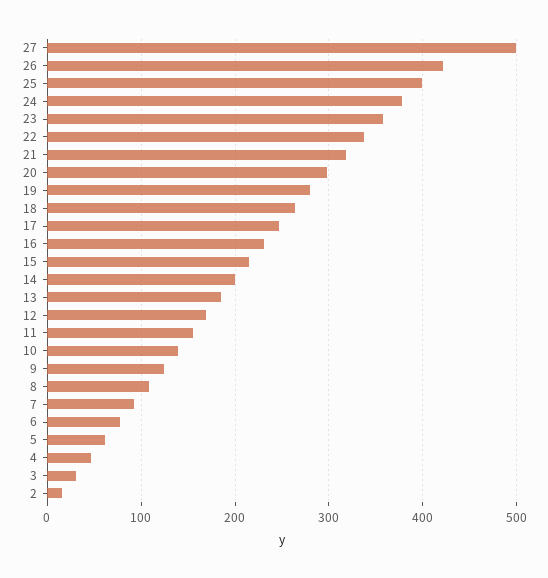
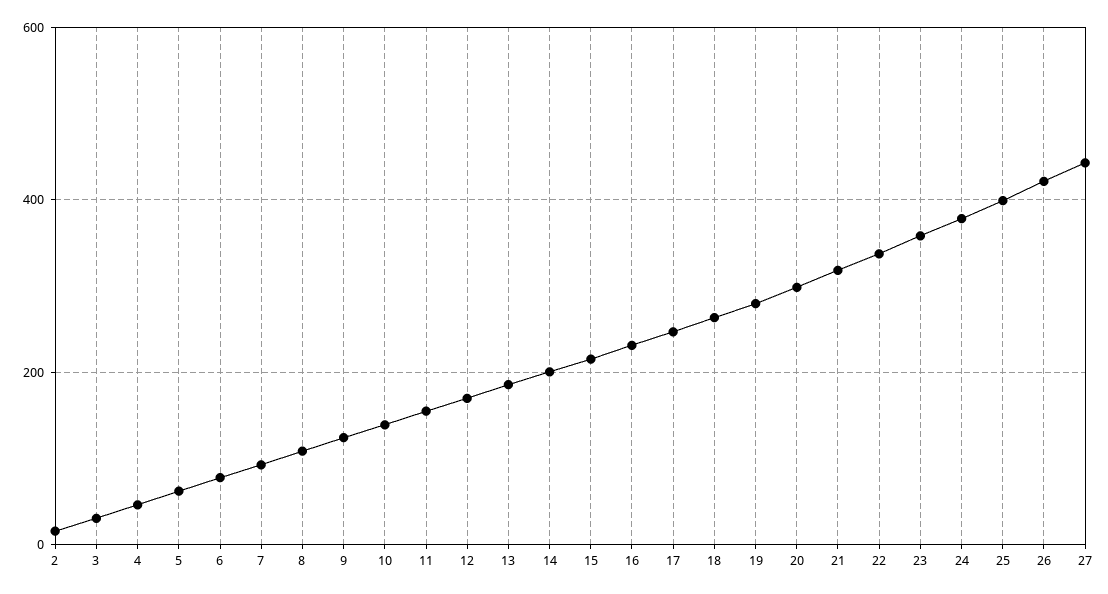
27: 500 -> 440

